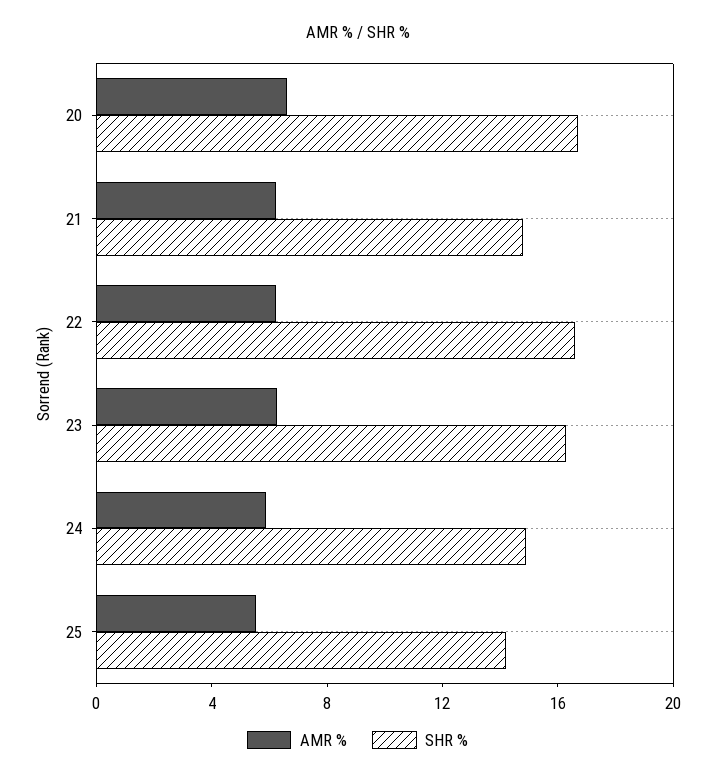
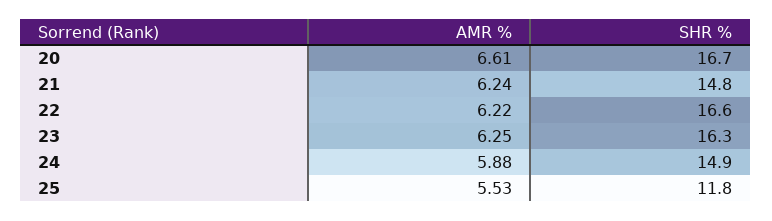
SHR %, 25: 14 -> 11.8

